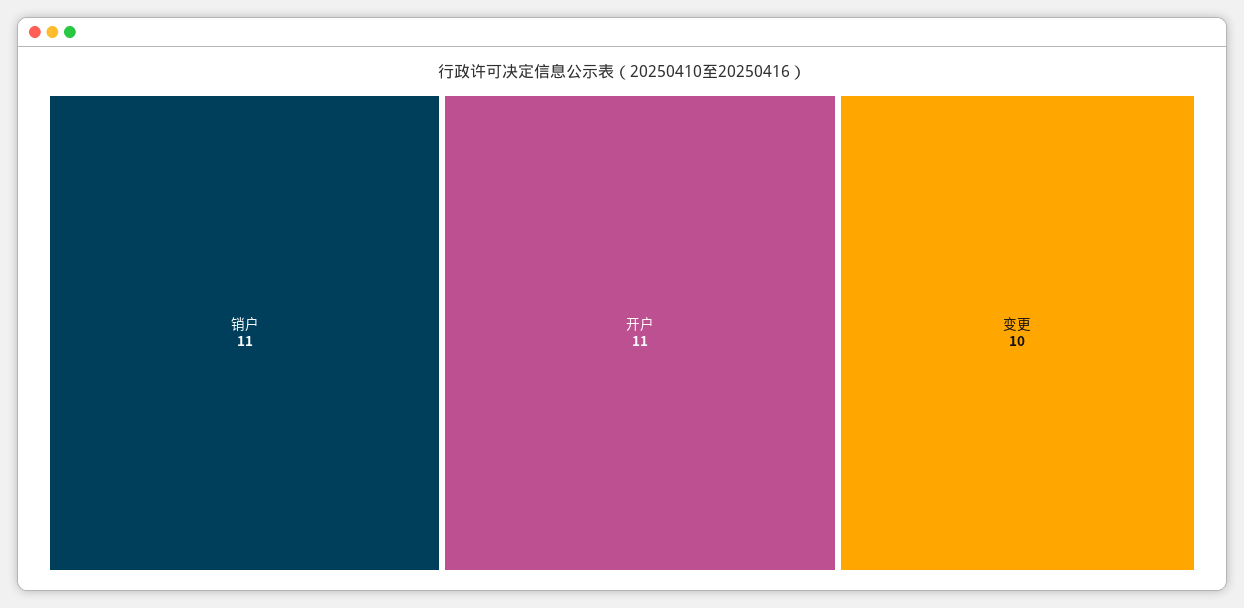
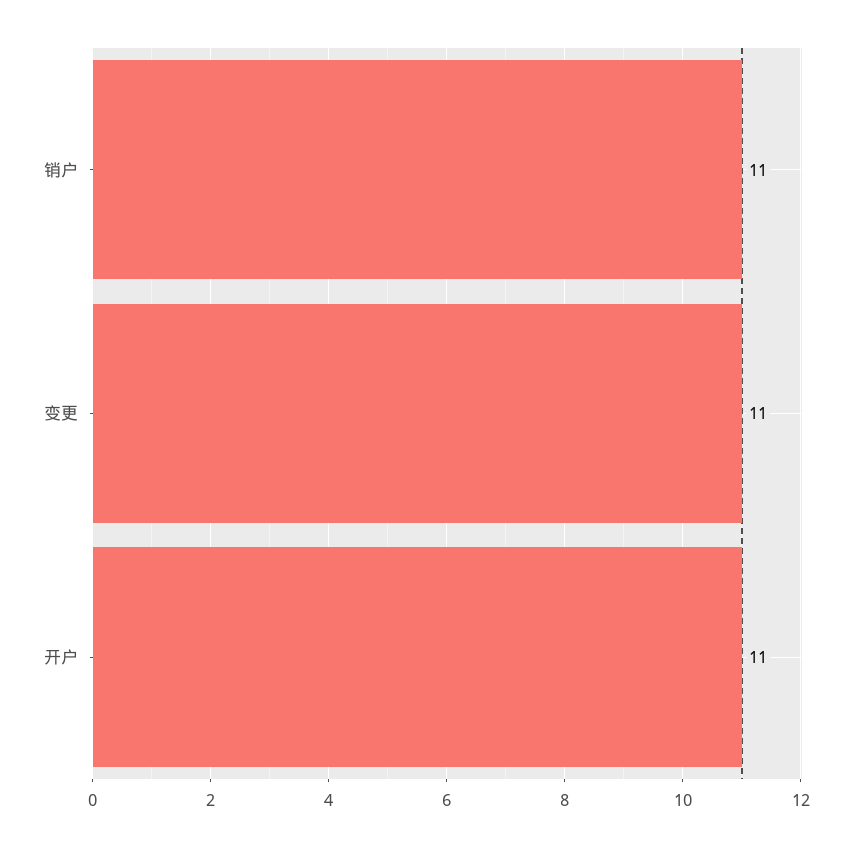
变更: 10 -> 11

